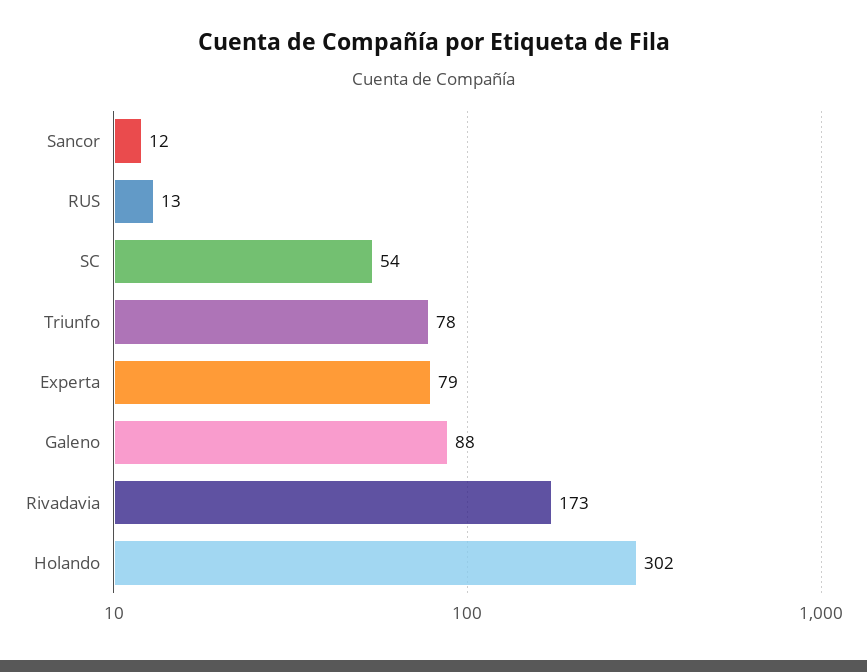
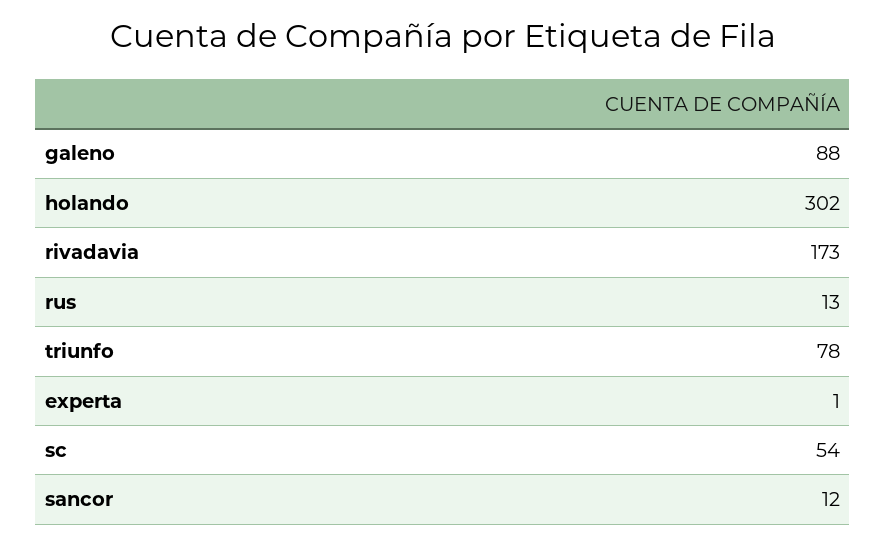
Experta: 79 -> 1

